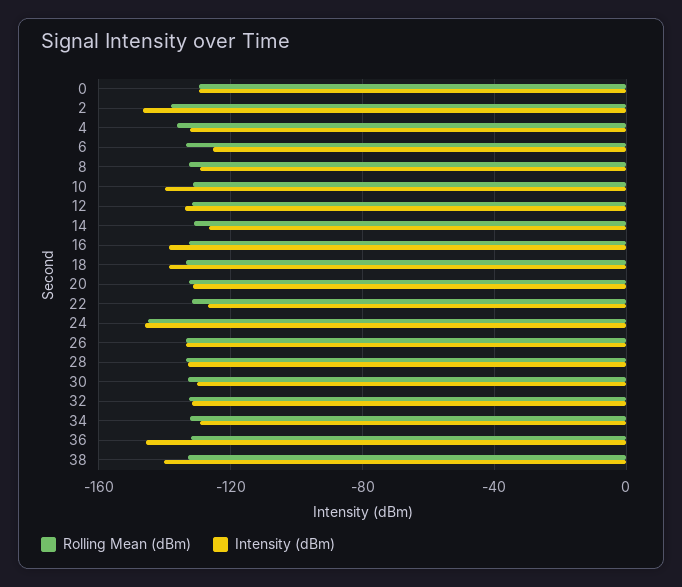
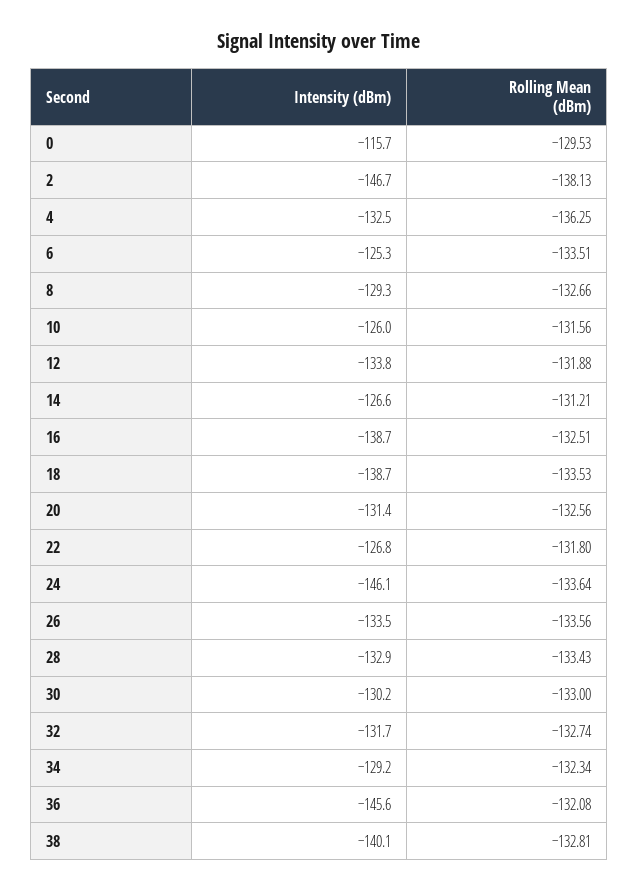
Intensity (dBm), 0: -130 -> -115.7
Intensity (dBm), 10: -140 -> -126
Rolling Mean (dBm), 24: -145 -> -133.64

